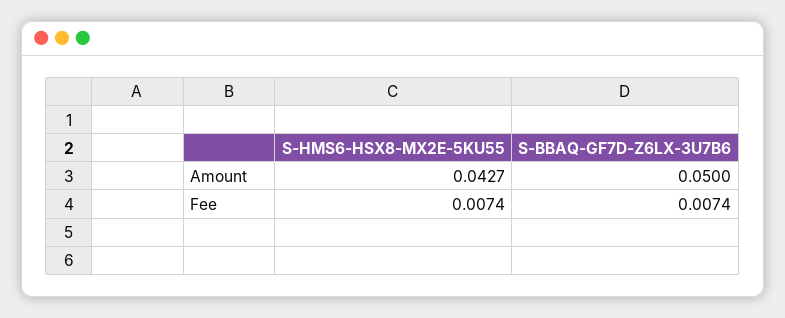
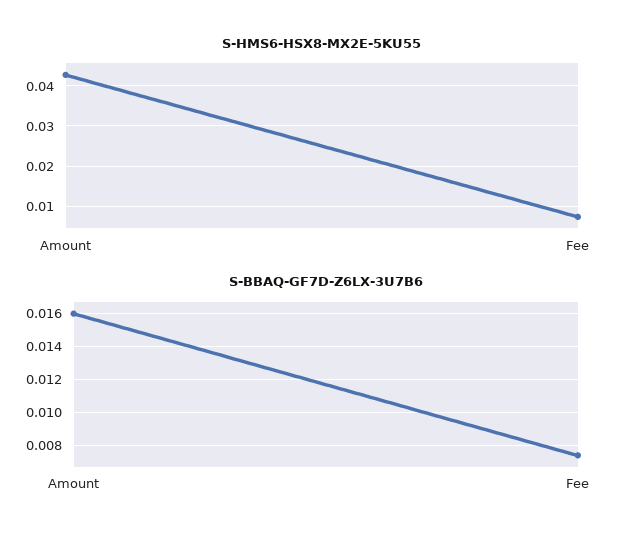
S-BBAQ-GF7D-Z6LX-3U7B6, Amount: 0.05 -> 0.016

